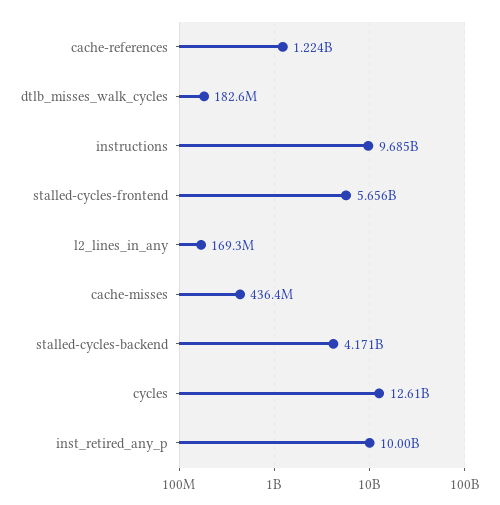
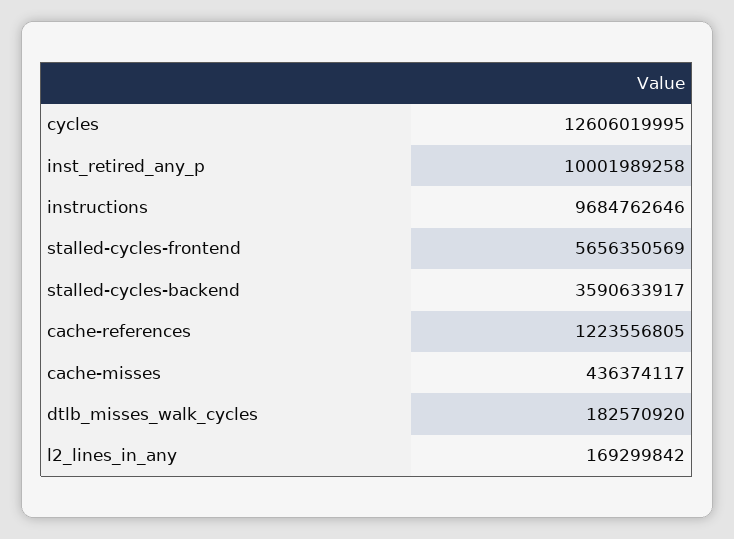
stalled-cycles-backend: 4171000000 -> 3590633917

